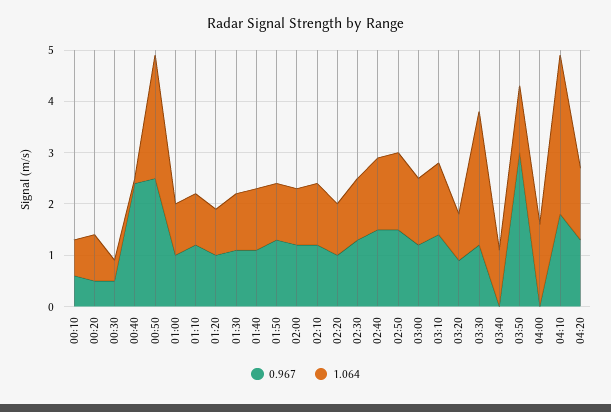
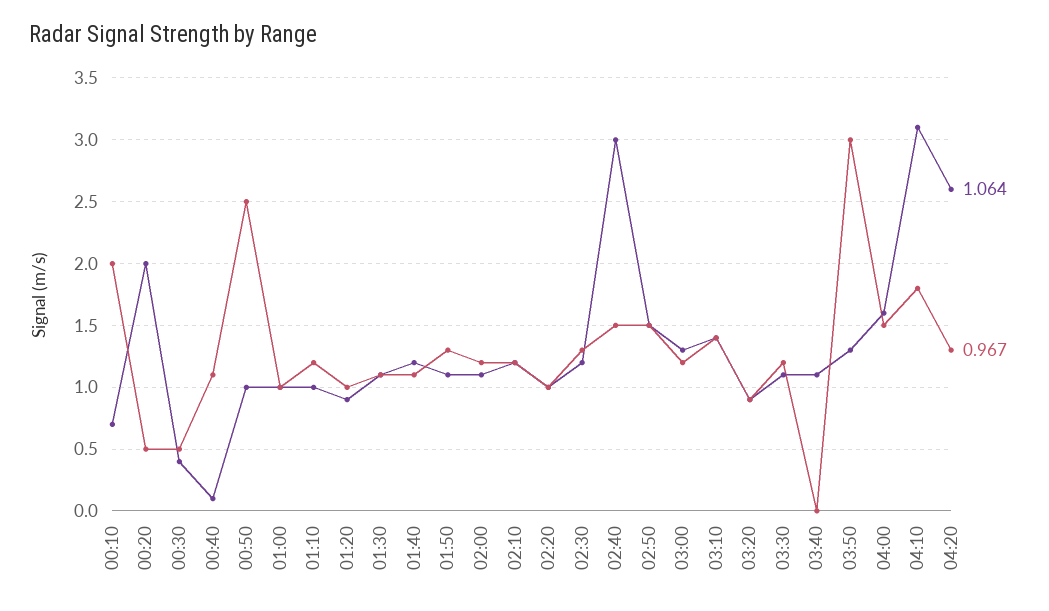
0.967, 00:10: 0.5 -> 2
1.064, 00:20: 1 -> 2
0.967, 00:40: 2.5 -> 1.1
1.064, 00:50: 2.5 -> 1
1.064, 02:40: 1.5 -> 3
1.064, 03:30: 2.5 -> 1.1
0.967, 04:00: 0 -> 1.5
1.064, 04:20: 1.5 -> 2.6

